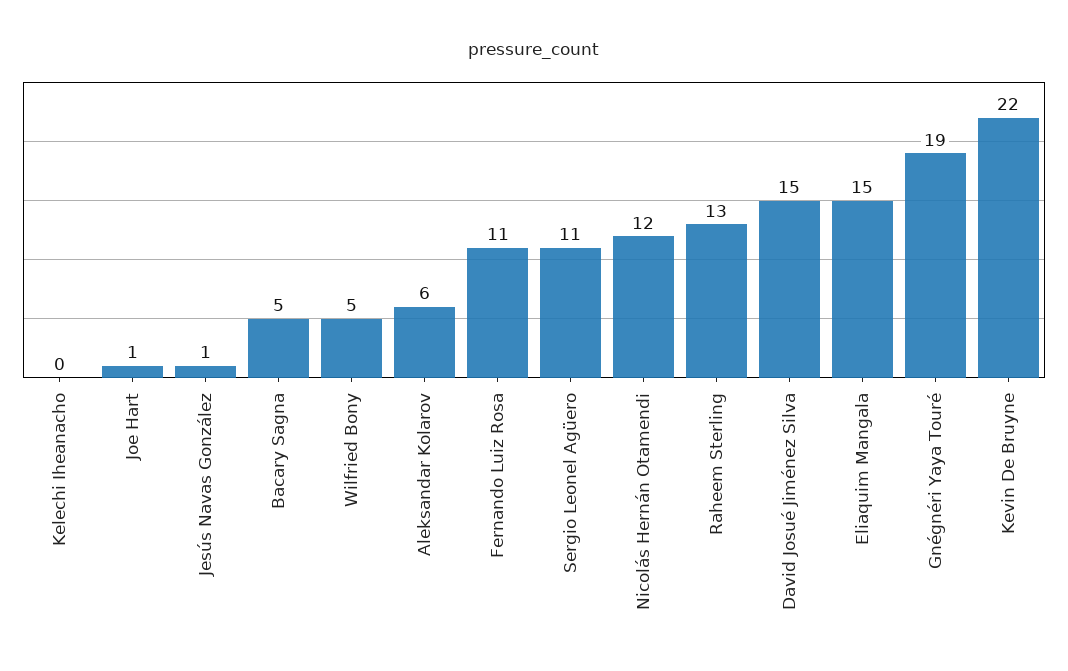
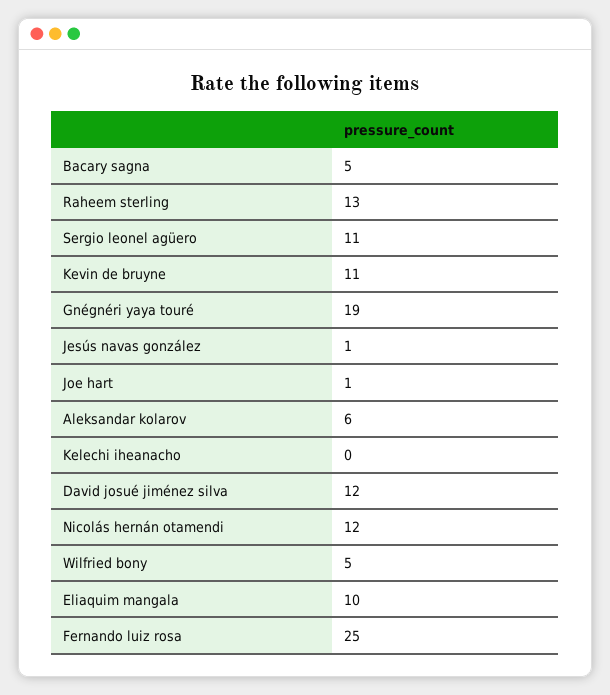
Fernando Luiz Rosa: 11 -> 25
David Josué Jiménez Silva: 15 -> 12
Eliaquim Mangala: 15 -> 10
Kevin De Bruyne: 22 -> 11

